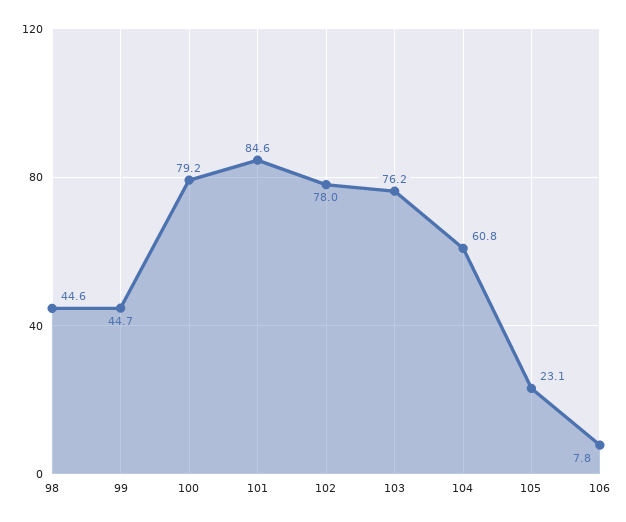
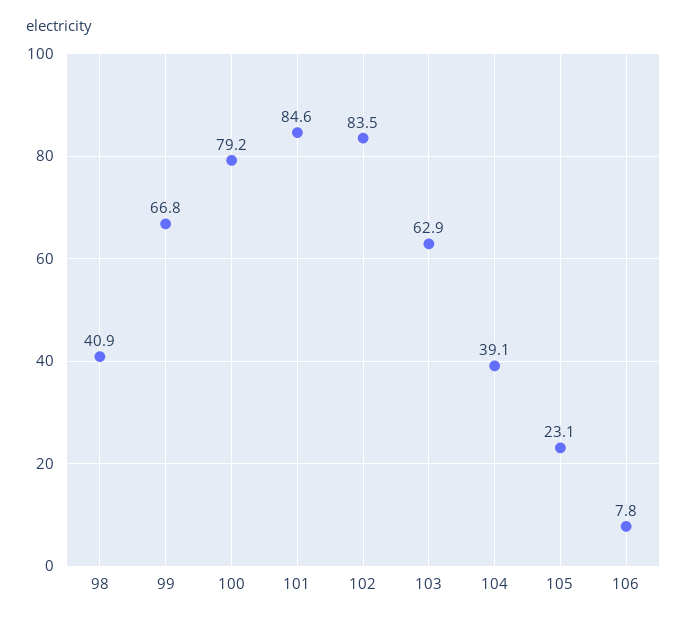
98: 44.6 -> 40.9
99: 44.7 -> 66.8
102: 78 -> 83.5
103: 76.2 -> 62.9
104: 60.8 -> 39.1

